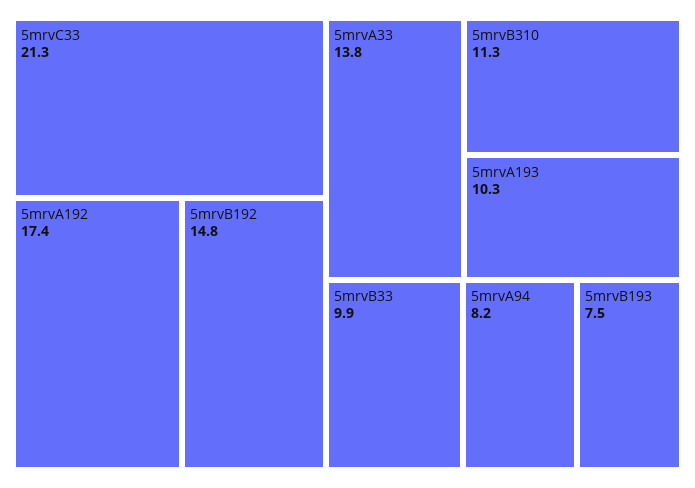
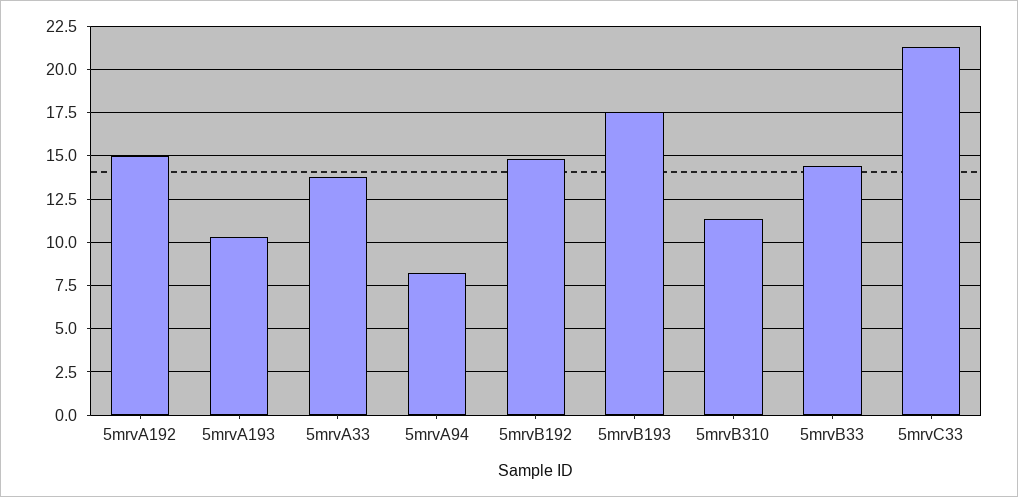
5mrvA192: 17.4 -> 15
5mrvB33: 9.9 -> 14.5
5mrvB193: 7.5 -> 17.5

